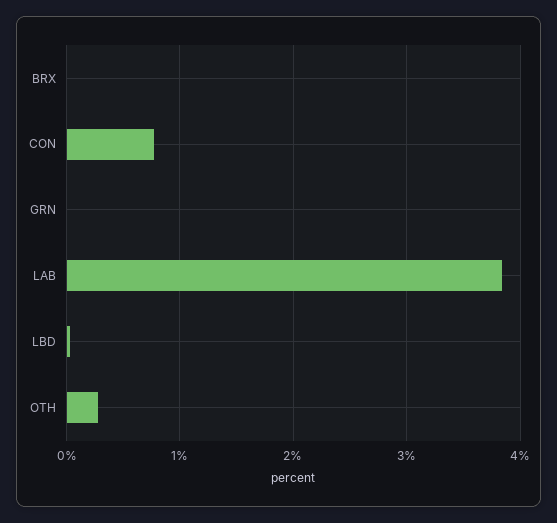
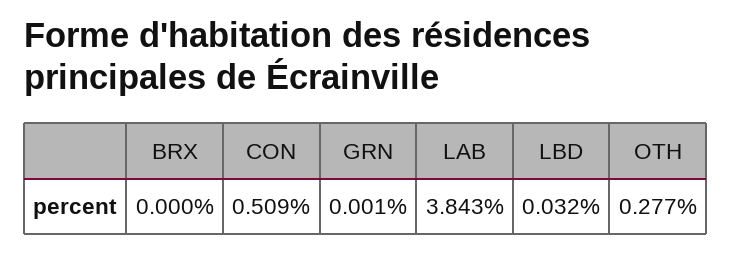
CON: 0.8 -> 0.509

